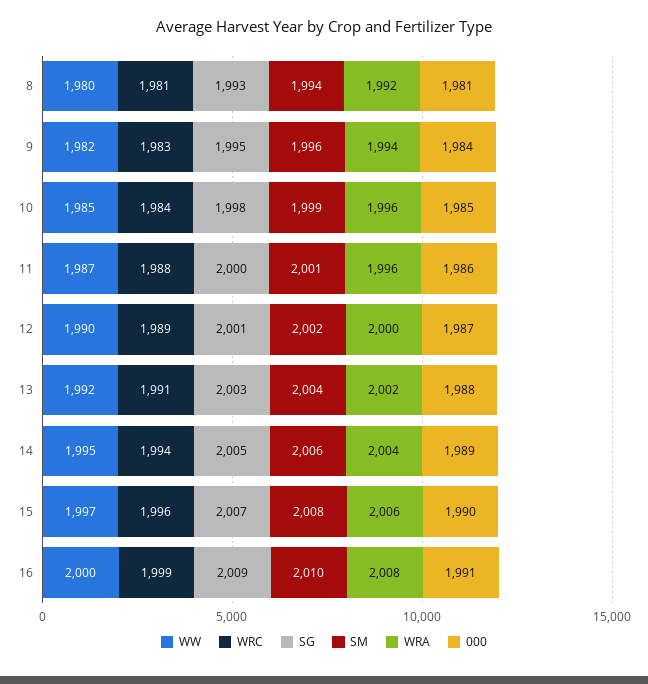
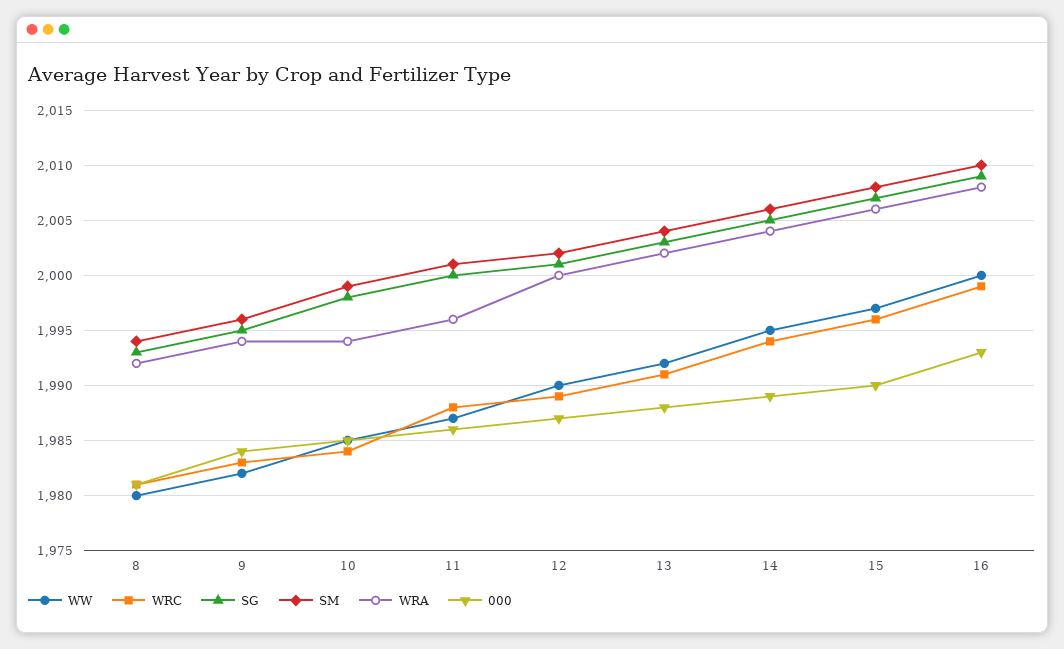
WRA, 10: 1996 -> 1994
000, 16: 1991 -> 1993

